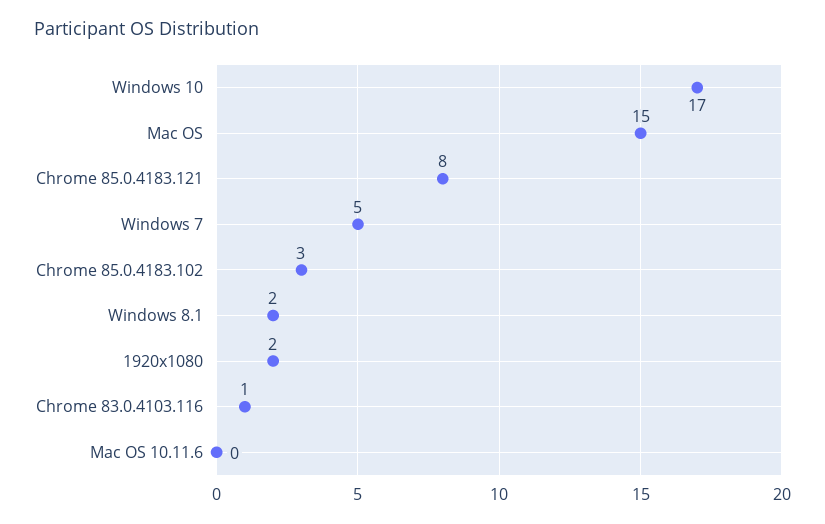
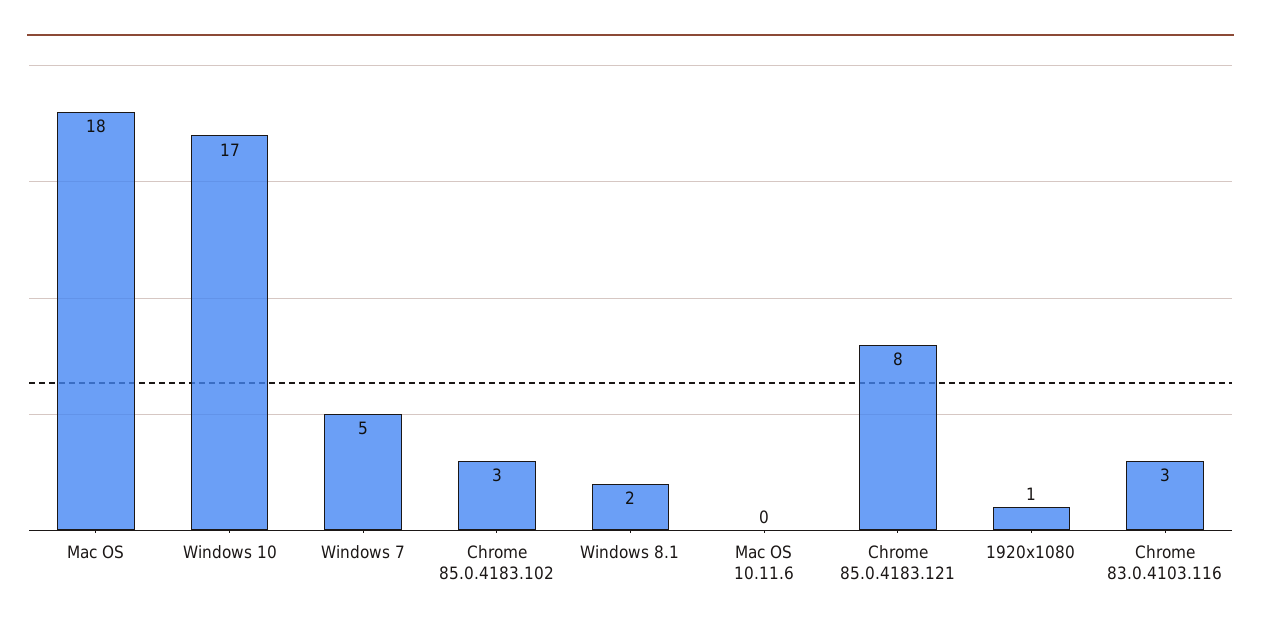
Mac OS: 15 -> 18
1920x1080: 2 -> 1
Chrome 83.0.4103.116: 1 -> 3

